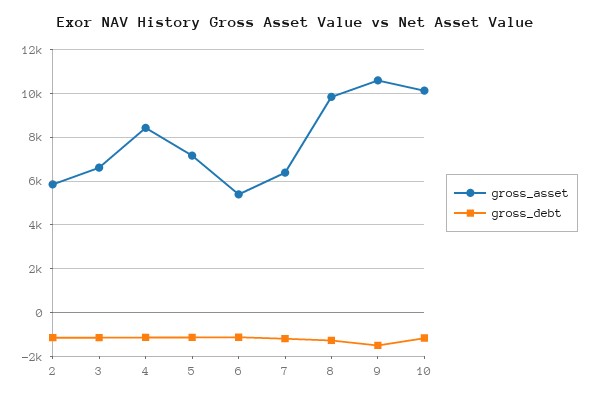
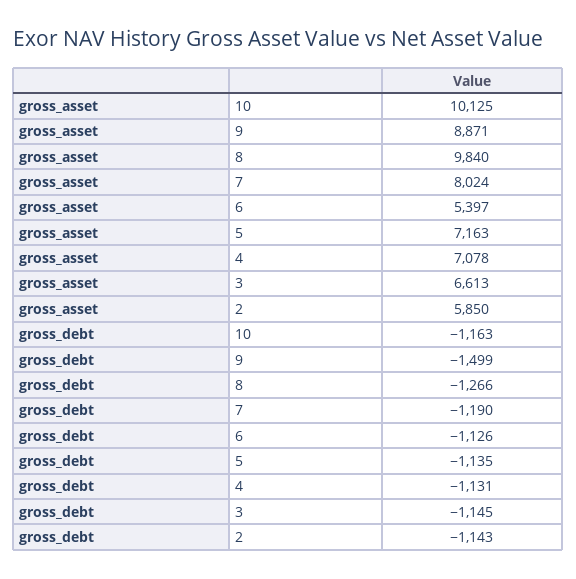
gross_asset, 4: 8500 -> 7078
gross_asset, 7: 6500 -> 8024
gross_asset, 9: 10500 -> 8871

